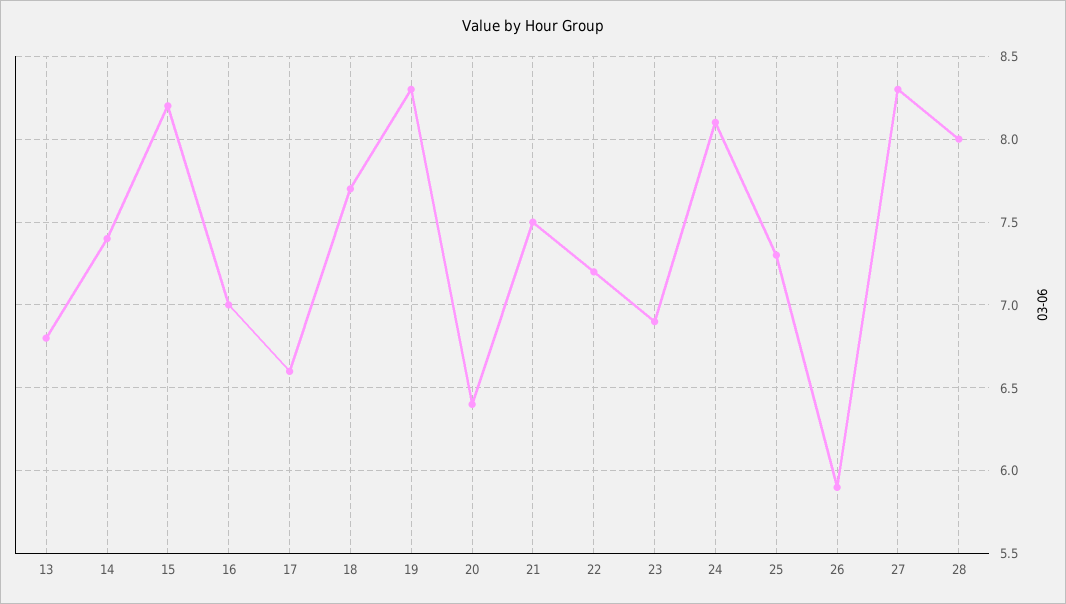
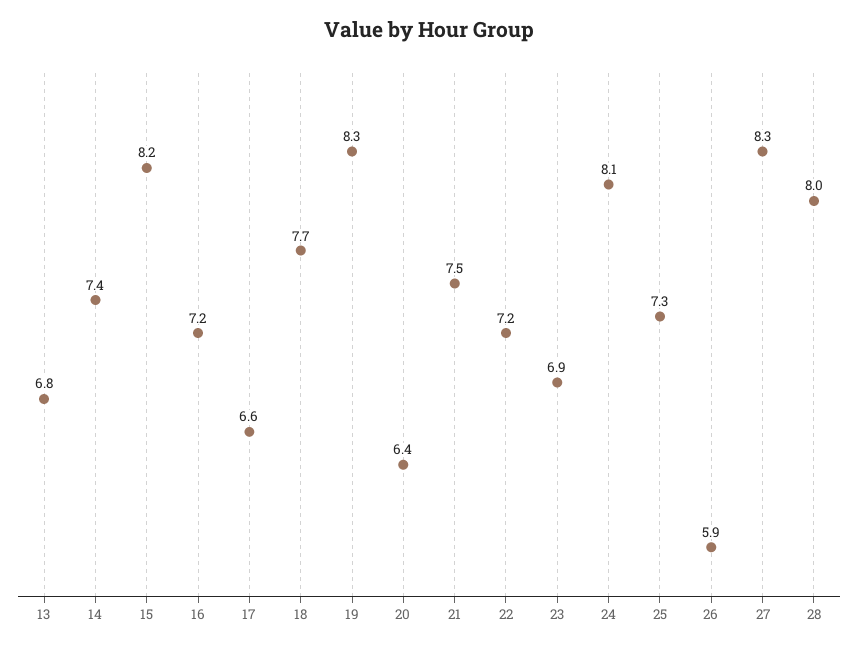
16: 7 -> 7.2

